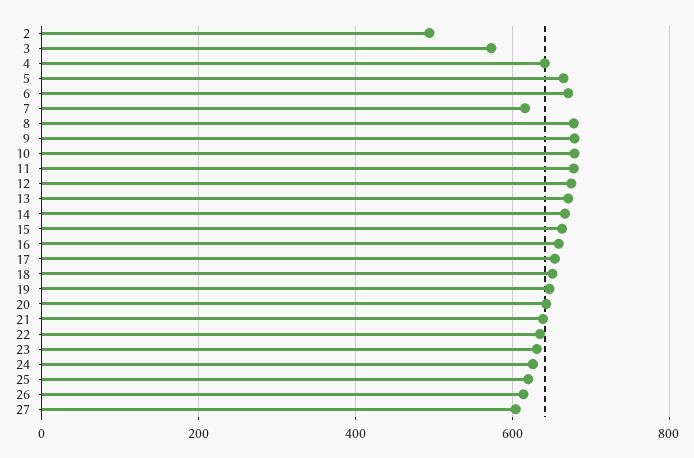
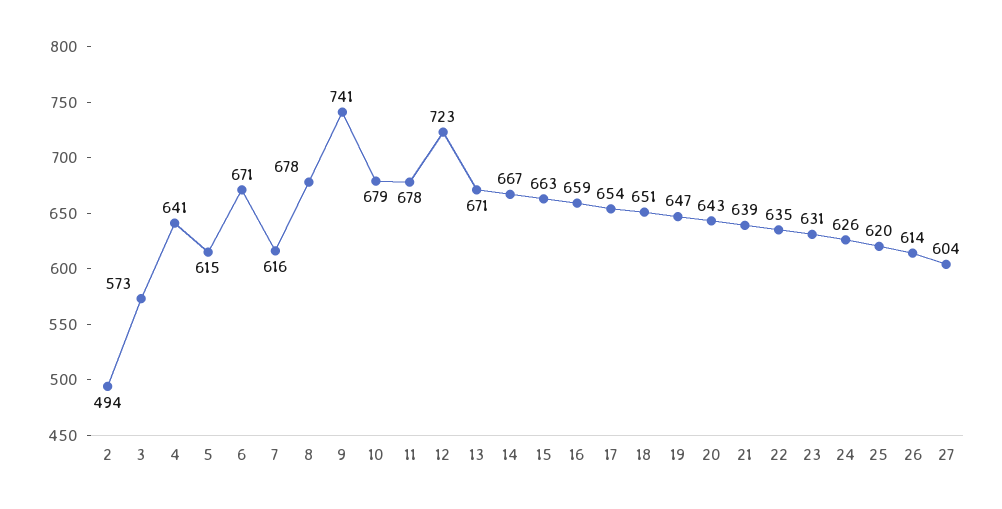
5: 660 -> 615
9: 680 -> 741
12: 680 -> 723

